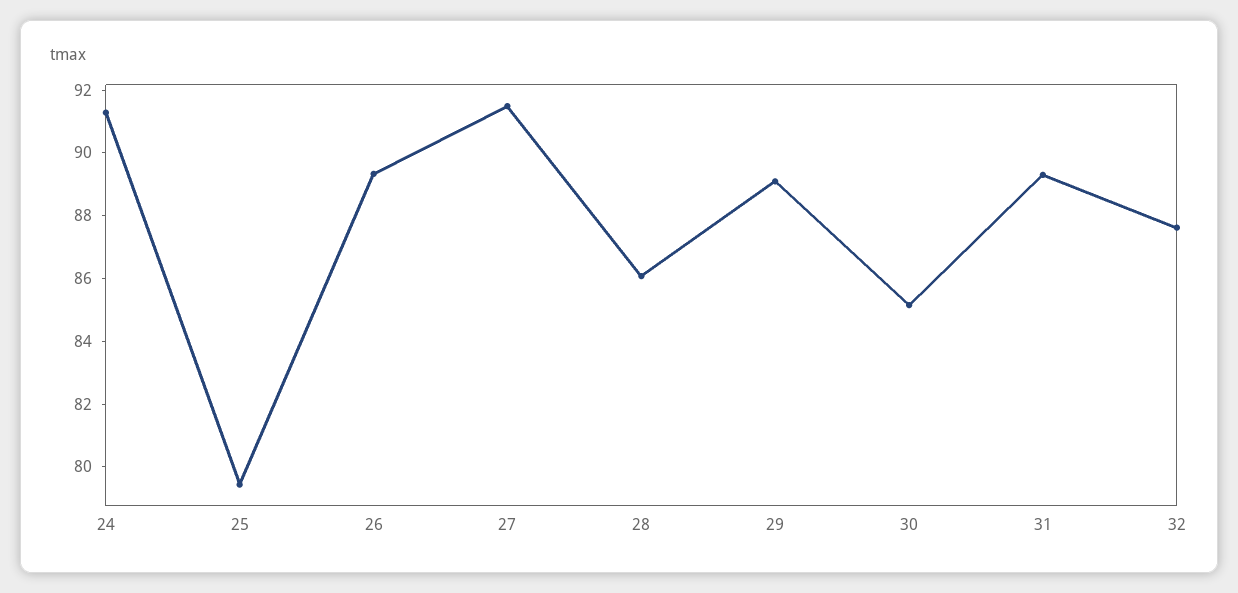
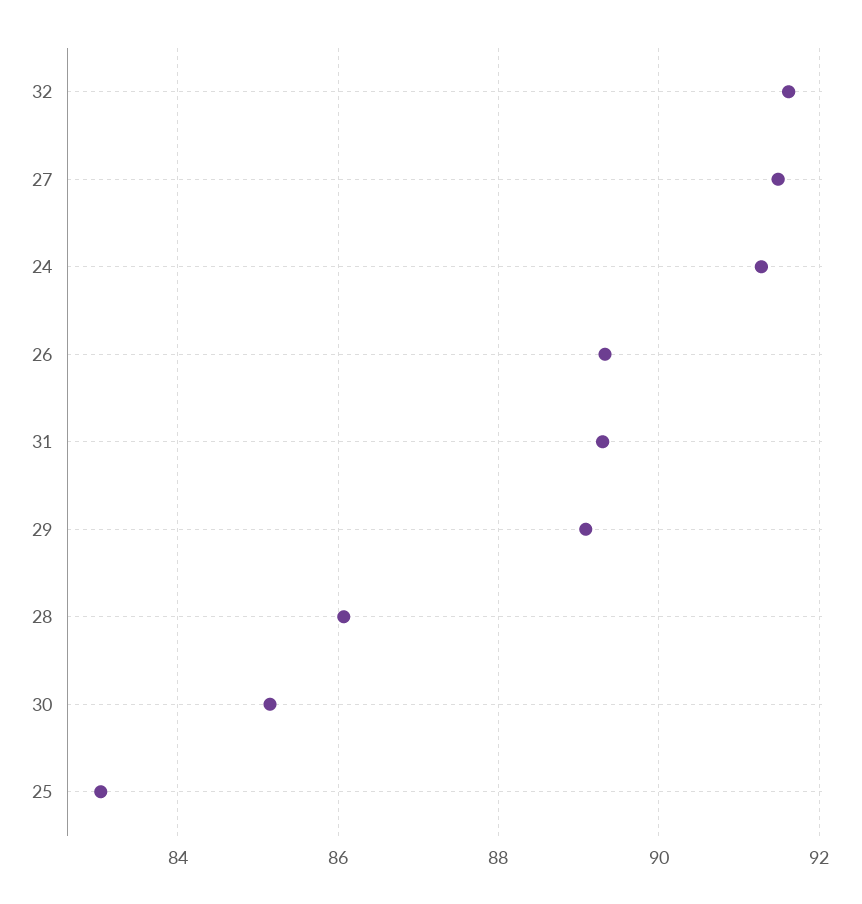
25: 79.5 -> 83
32: 87.5 -> 91.6

